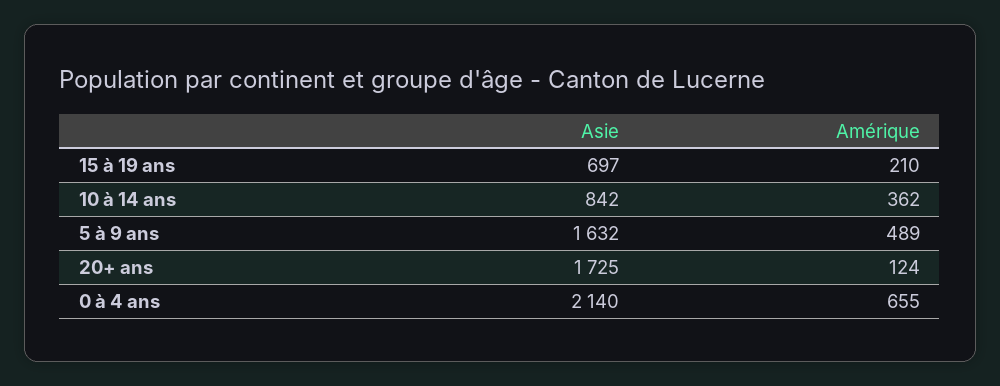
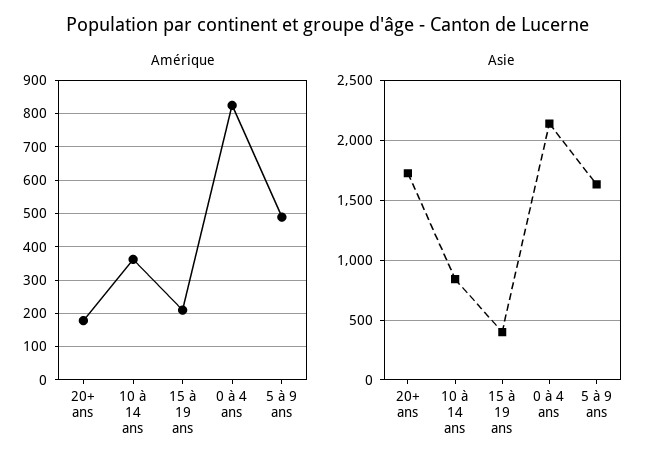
Asie, 15 à 19 ans: 697 -> 400
Amérique, 20+ ans: 124 -> 180
Amérique, 0 à 4 ans: 655 -> 820

